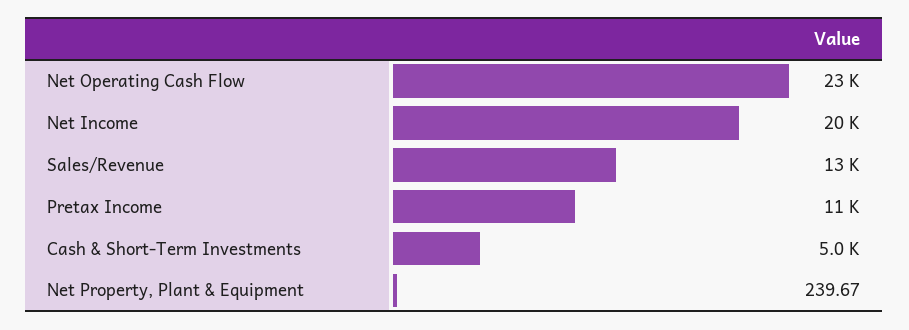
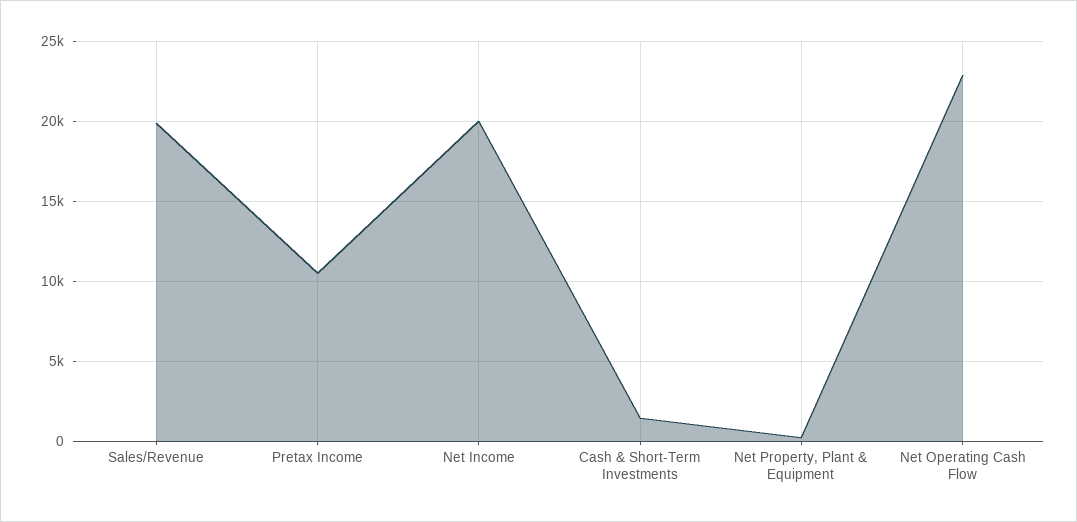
Sales/Revenue: 13000 -> 20000
Cash & Short-Term Investments: 5000 -> 1500

